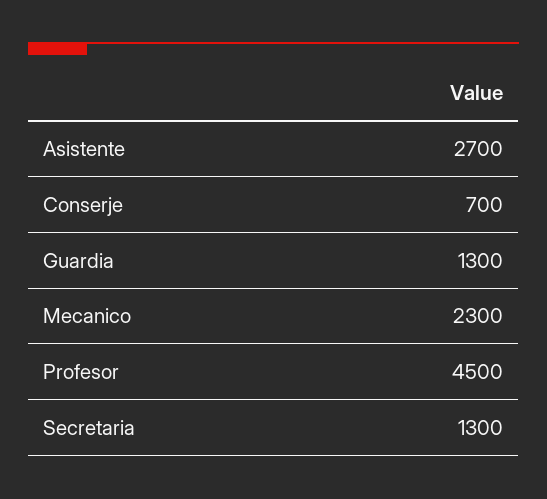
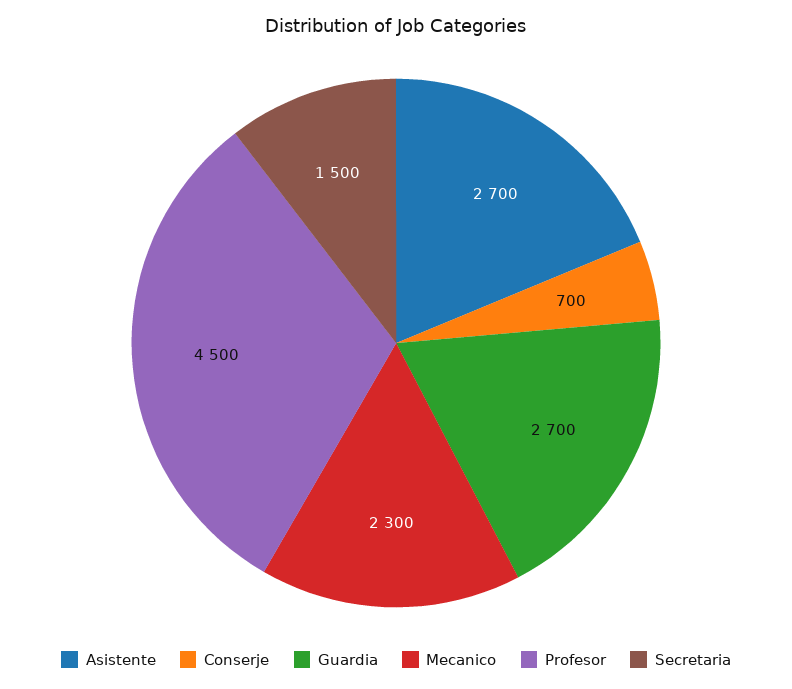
Guardia: 1300 -> 2700
Secretaria: 1300 -> 1500

